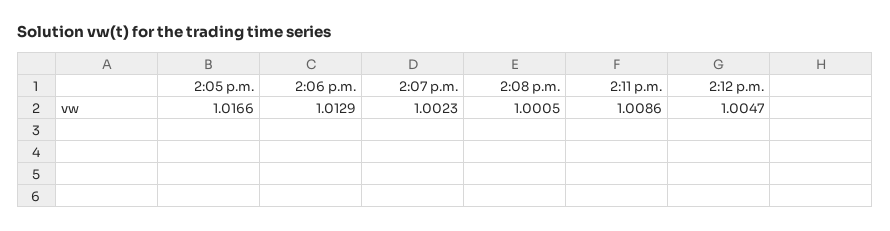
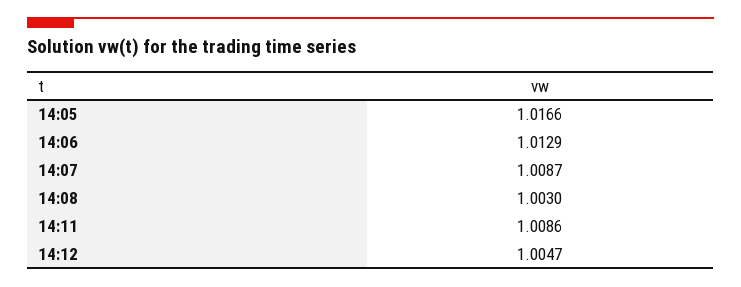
2:07 p.m.: 1.0023 -> 1.0087
2:08 p.m.: 1.0005 -> 1.003

